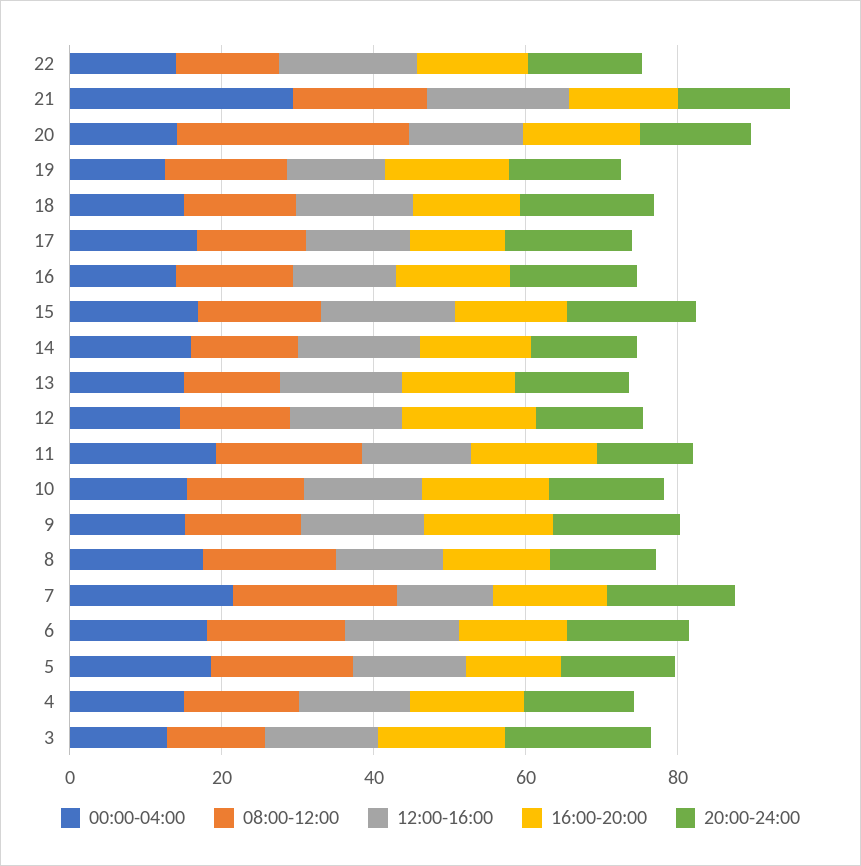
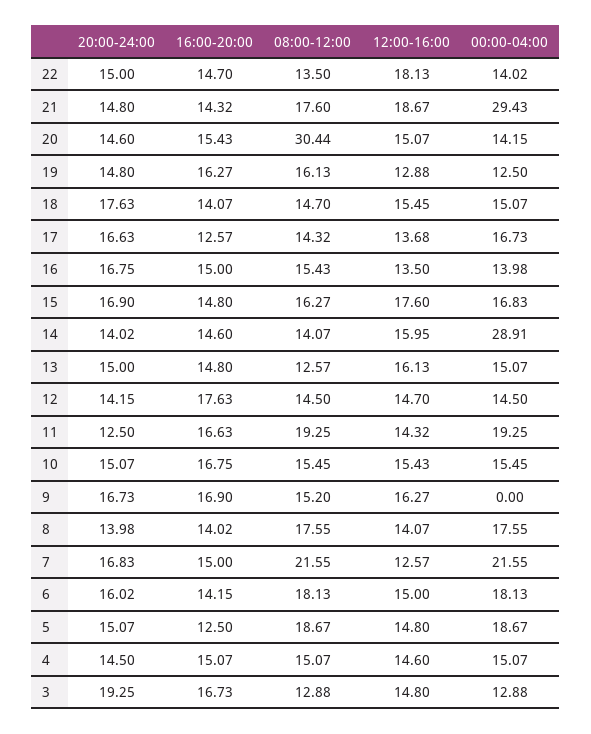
00:00-04:00, 14: 15 -> 28.91
00:00-04:00, 9: 15 -> 0

